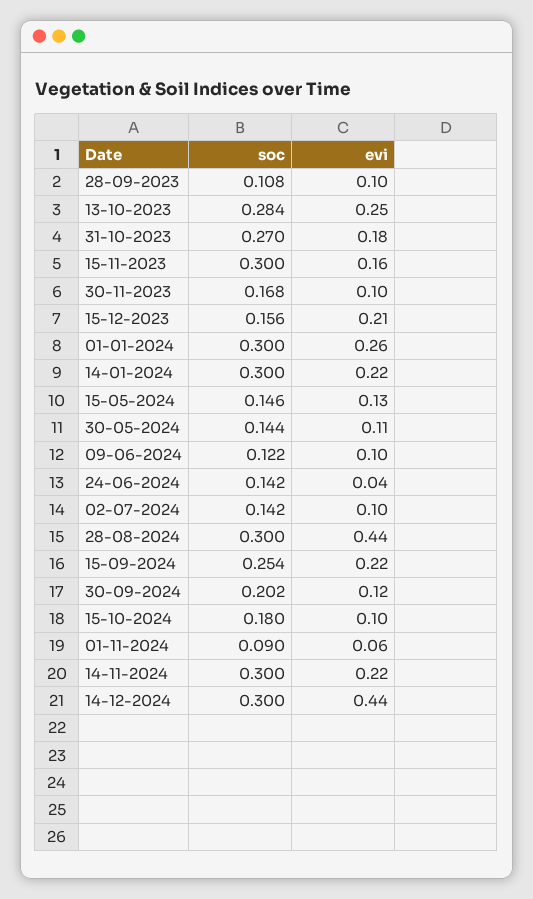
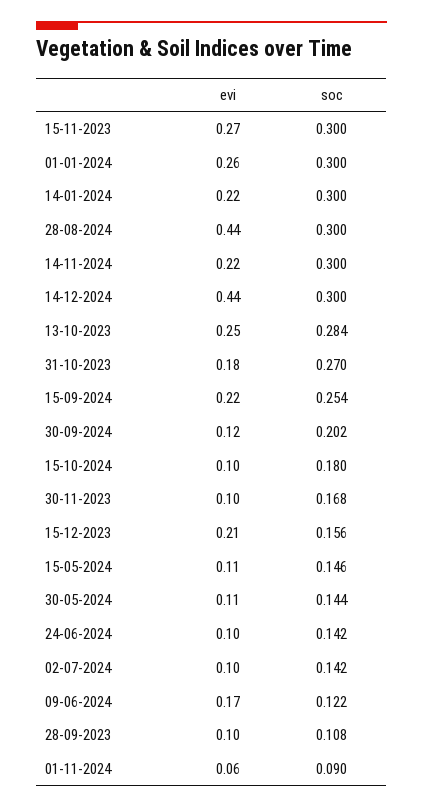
evi, 15-11-2023: 0.16 -> 0.27
evi, 15-05-2024: 0.13 -> 0.11
evi, 09-06-2024: 0.1 -> 0.17
evi, 24-06-2024: 0.04 -> 0.1

